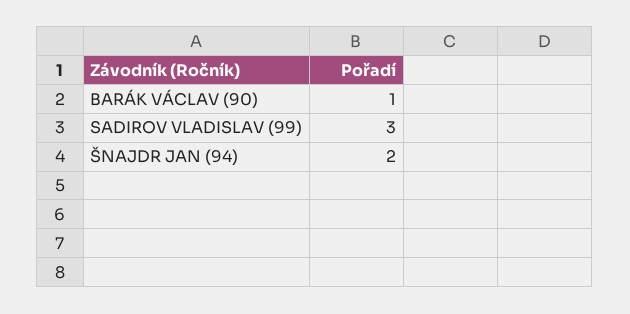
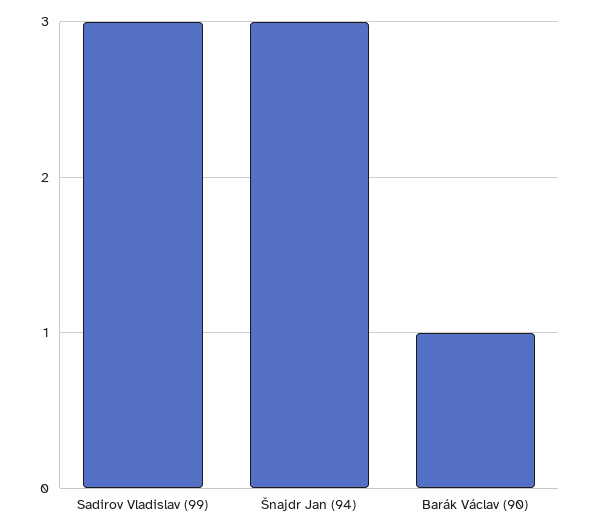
ŠNAJDR JAN (94): 2 -> 3

